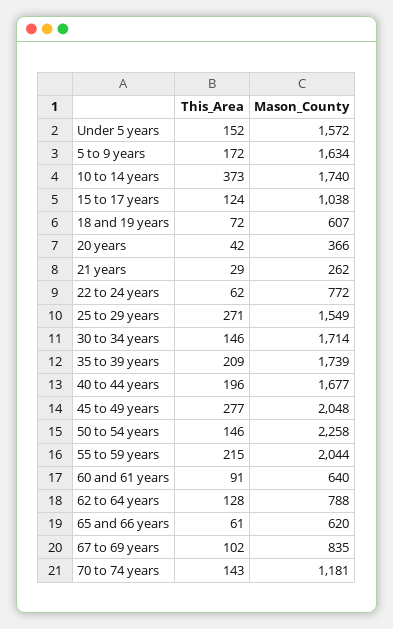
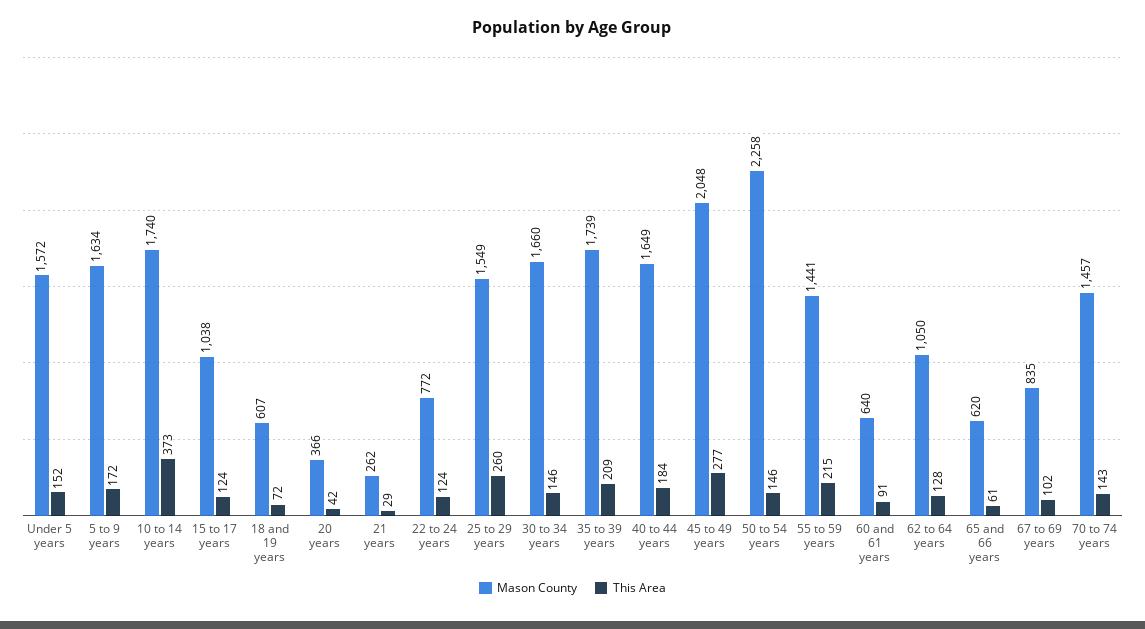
This_Area, 22 to 24 years: 62 -> 124
This_Area, 25 to 29 years: 271 -> 260
Mason_County, 30 to 34 years: 1714 -> 1660
This_Area, 40 to 44 years: 196 -> 184
Mason_County, 40 to 44 years: 1677 -> 1649
Mason_County, 55 to 59 years: 2044 -> 1441
Mason_County, 62 to 64 years: 788 -> 1050
Mason_County, 70 to 74 years: 1181 -> 1457

